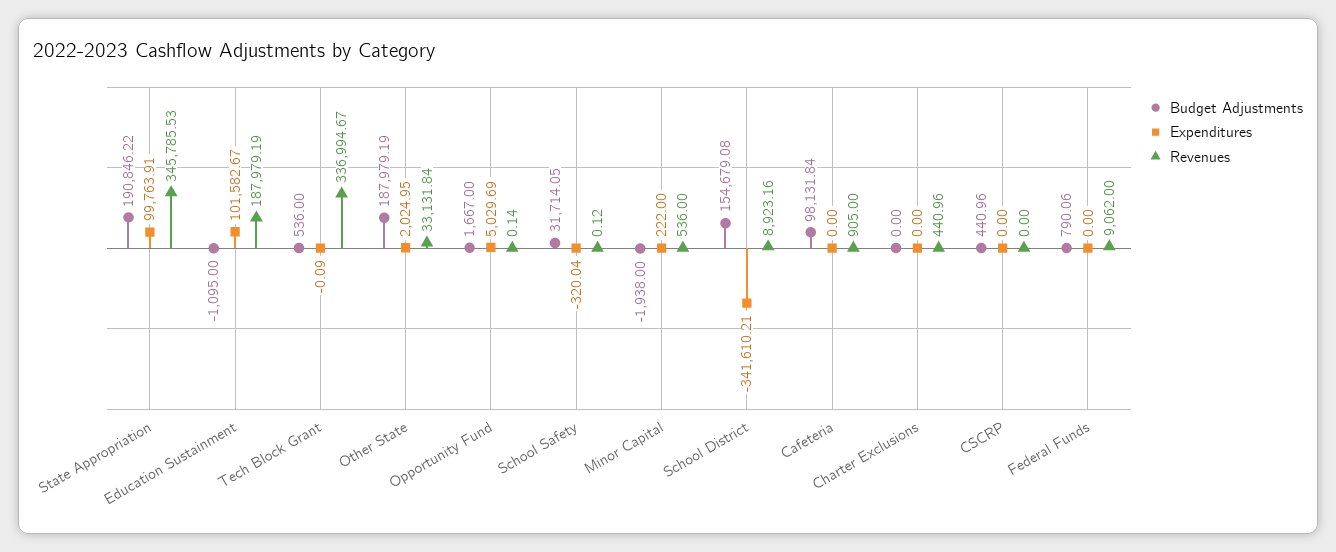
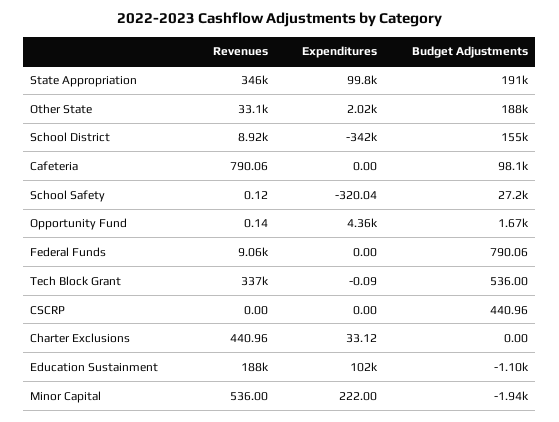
Expenditures, Opportunity Fund: 5029.69 -> 4360
Budget Adjustments, School Safety: 31714.05 -> 27200
Revenues, Cafeteria: 905 -> 790.06
Expenditures, Charter Exclusions: 0 -> 33.12

